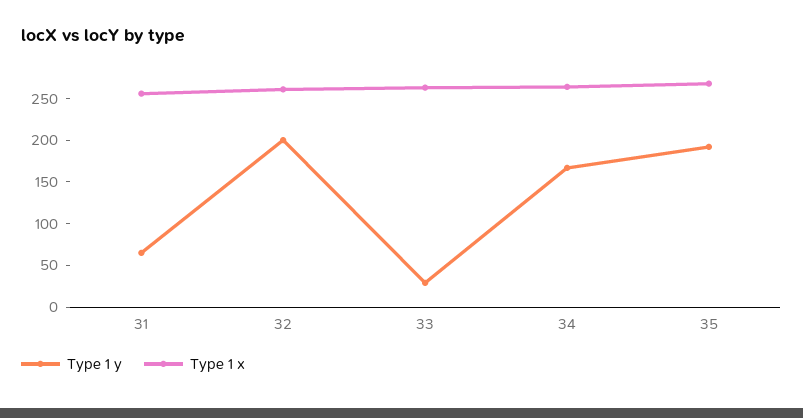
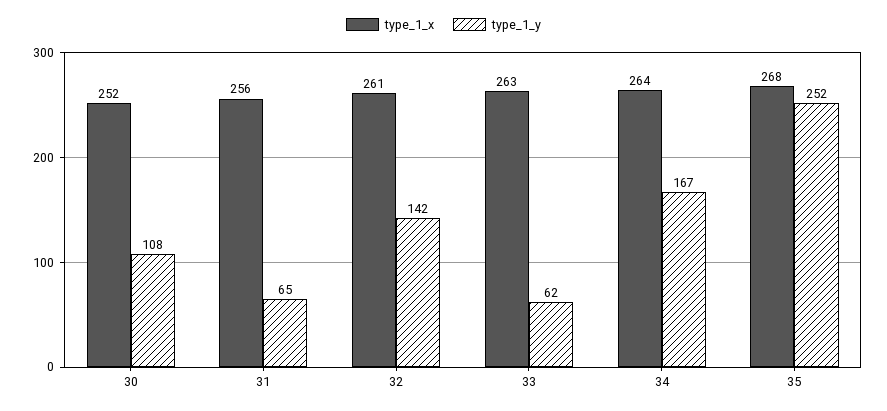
Type 1 y, 32: 200 -> 142
Type 1 y, 33: 30 -> 62
Type 1 y, 35: 190 -> 252
Type 1 x, 30: none -> 252
Type 1 y, 30: none -> 108

